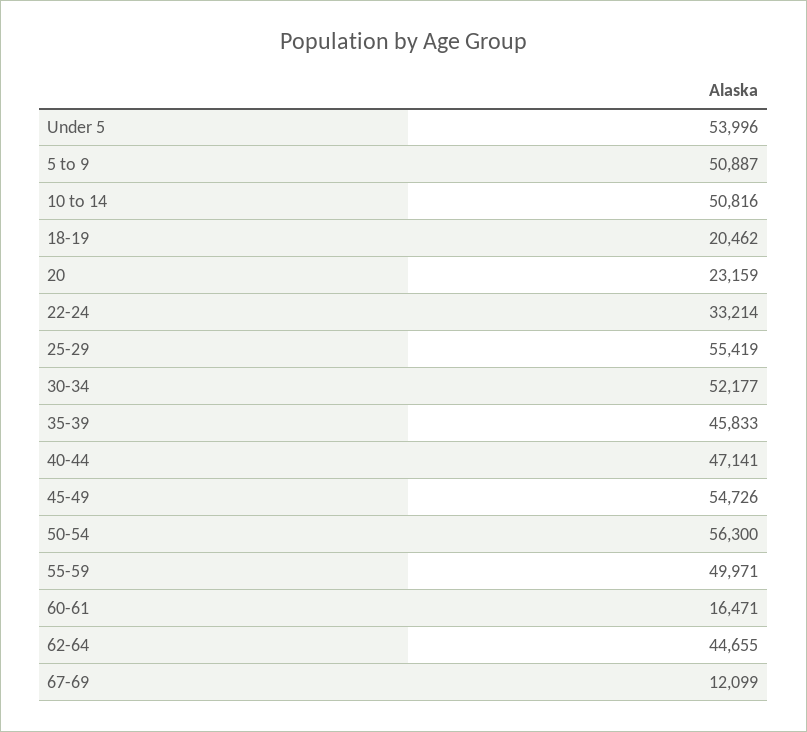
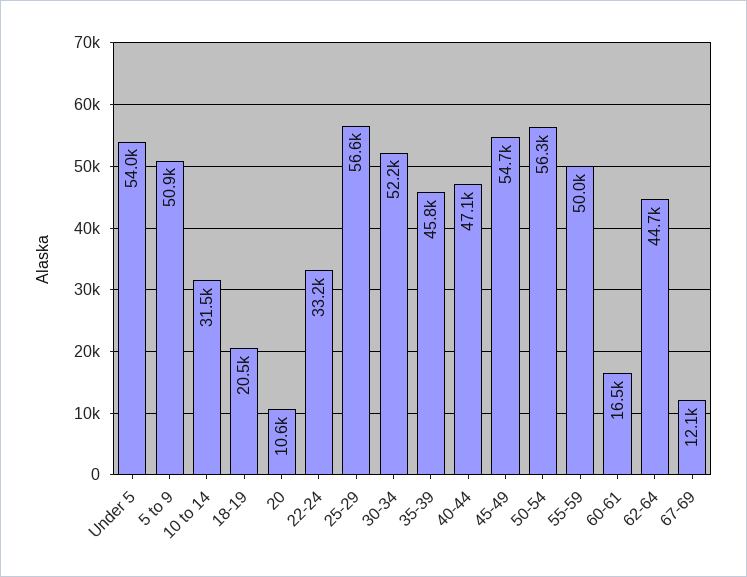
10 to 14: 50816 -> 31500
20: 23159 -> 10600
25-29: 55419 -> 56600

